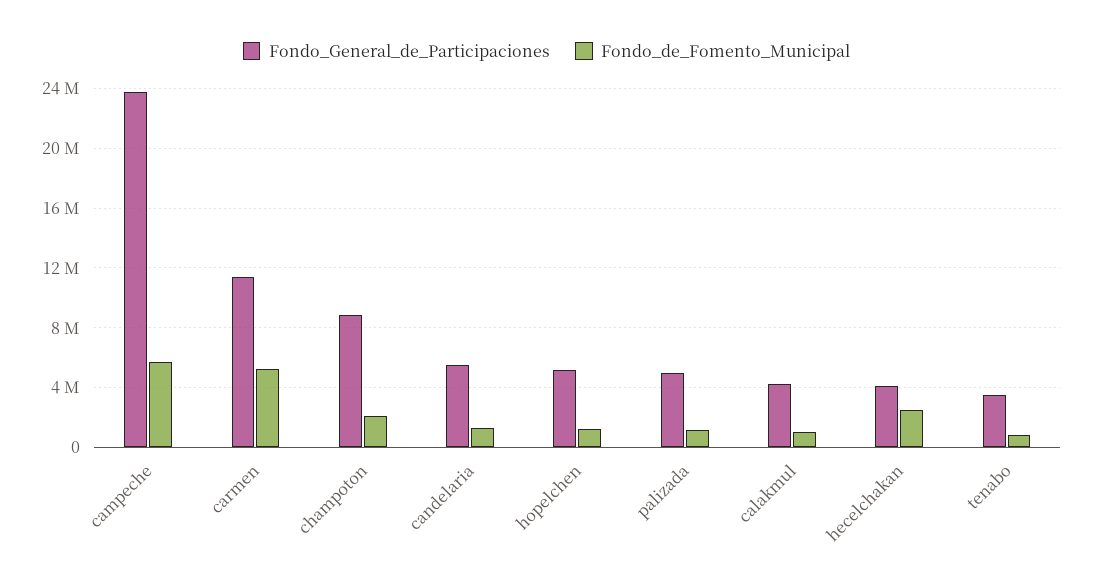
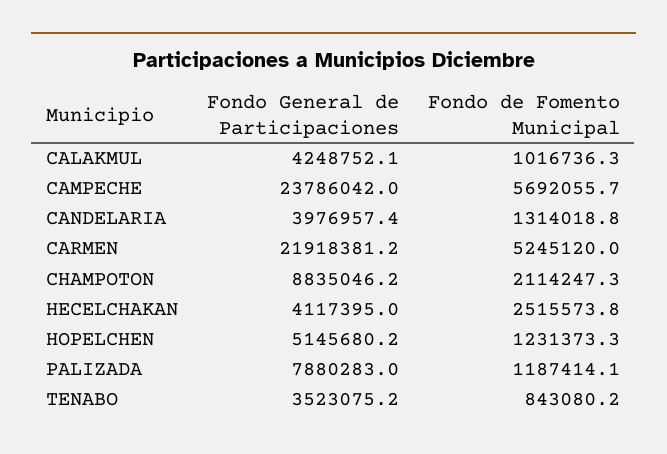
Fondo_General_de_Participaciones, carmen: 11500000 -> 21918381.2
Fondo_General_de_Participaciones, candelaria: 5500000 -> 3976957.4
Fondo_General_de_Participaciones, palizada: 5000000 -> 7880283

